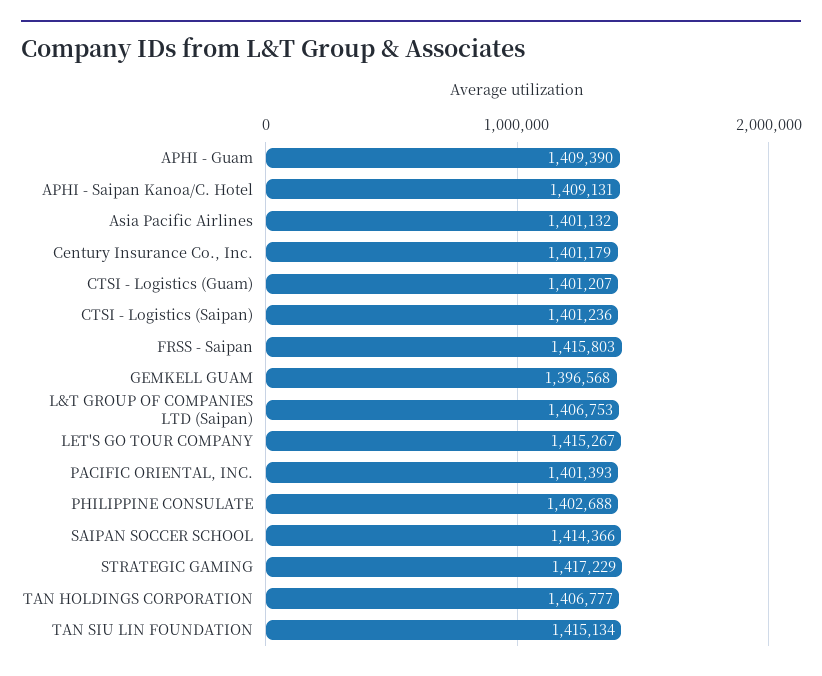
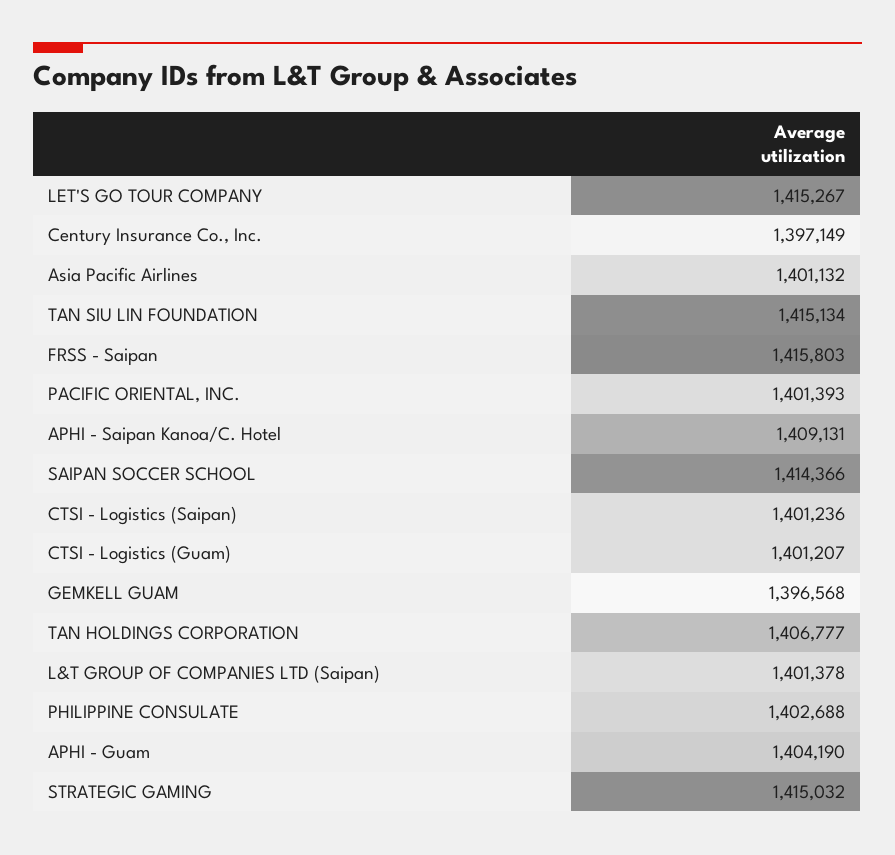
APHI - Guam: 1409390 -> 1404190
Century Insurance Co., Inc.: 1401179 -> 1397149
L&T GROUP OF COMPANIES LTD (Saipan): 1406753 -> 1401378
STRATEGIC GAMING: 1417229 -> 1415032

